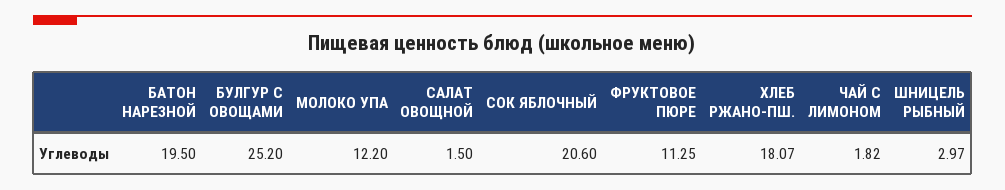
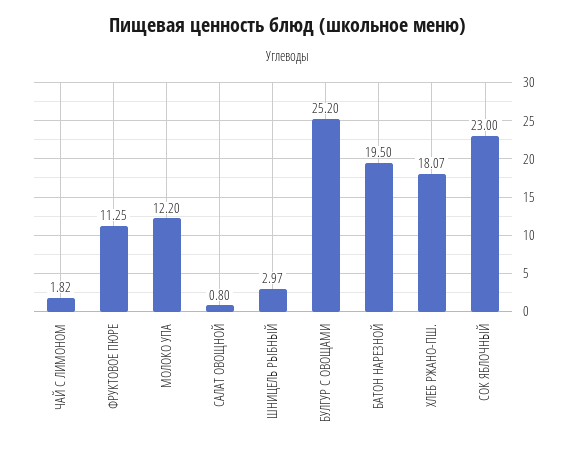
САЛАТ ОВОЩНОЙ: 1.5 -> 0.8
СОК ЯБЛОЧНЫЙ: 20.6 -> 23

